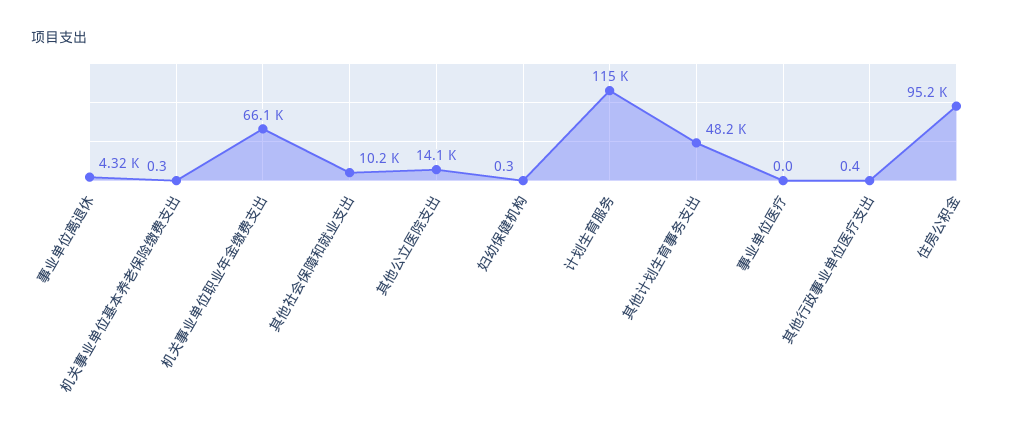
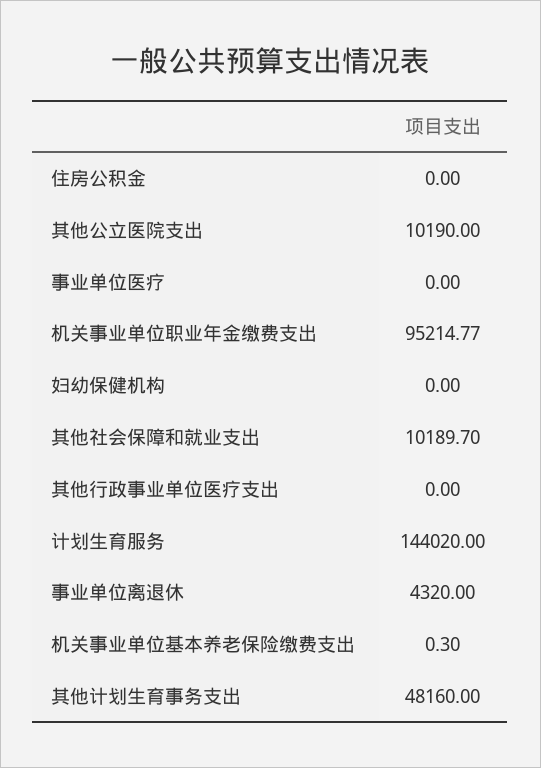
机关事业单位职业年金缴费支出: 66100 -> 95214.77
其他公立医院支出: 14100 -> 10190
妇幼保健机构: 0.3 -> 0
计划生育服务: 115000 -> 144020
其他行政事业单位医疗支出: 0.4 -> 0
住房公积金: 95200 -> 0

